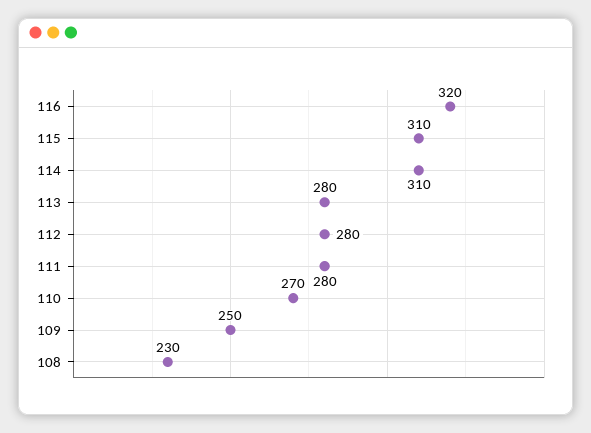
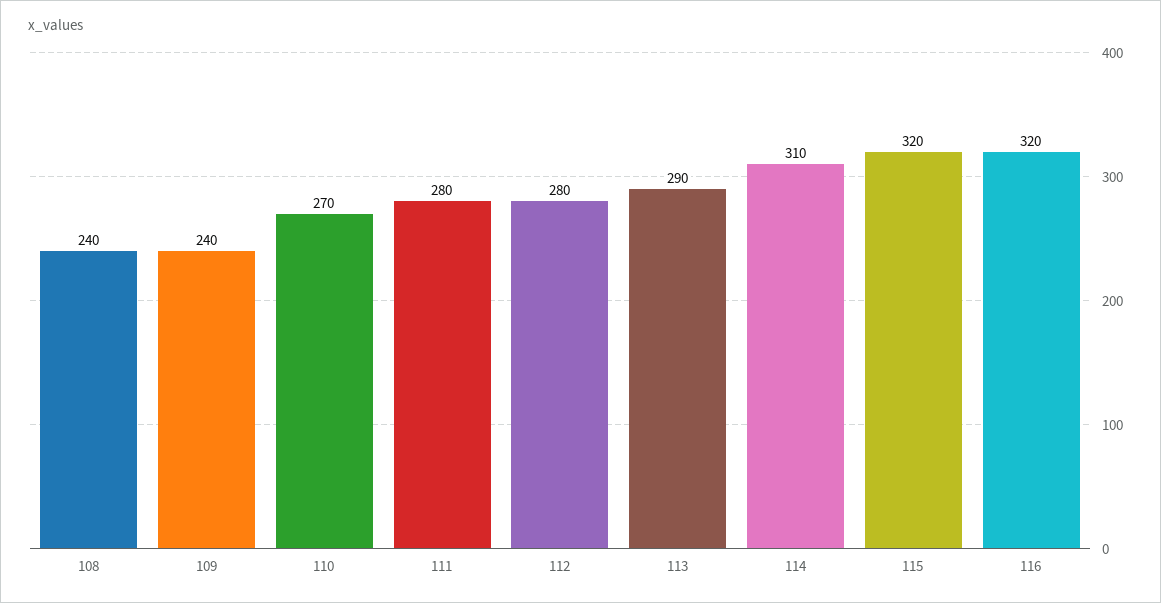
115: 310 -> 320
113: 280 -> 290
109: 250 -> 240
108: 230 -> 240

